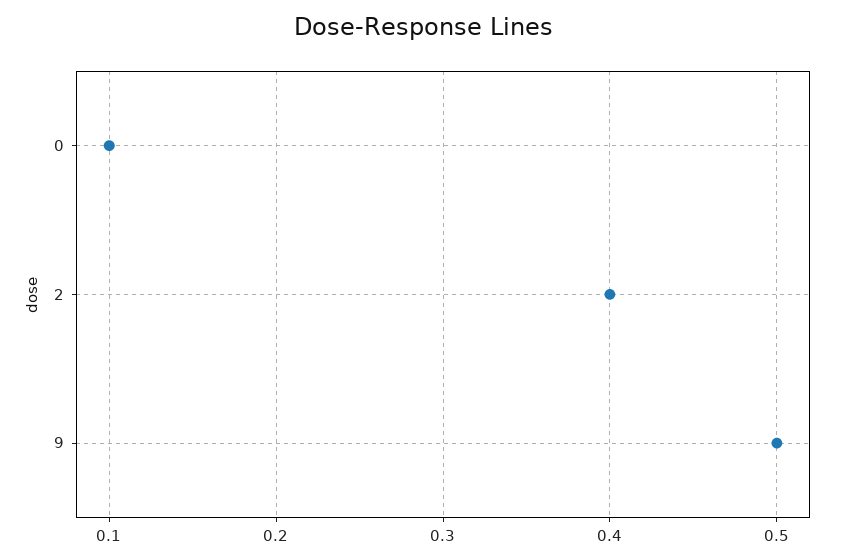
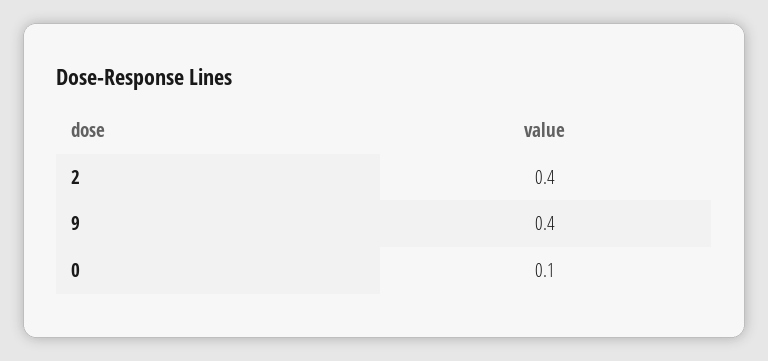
9: 0.5 -> 0.4

